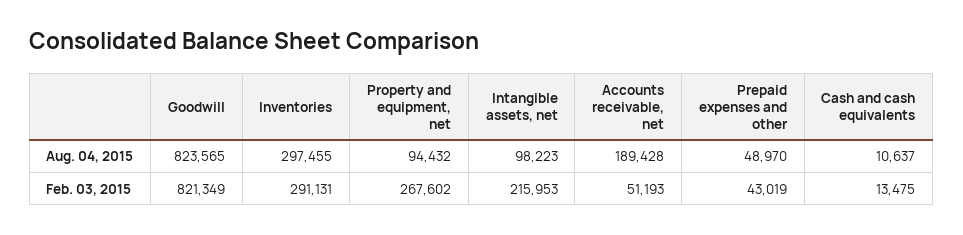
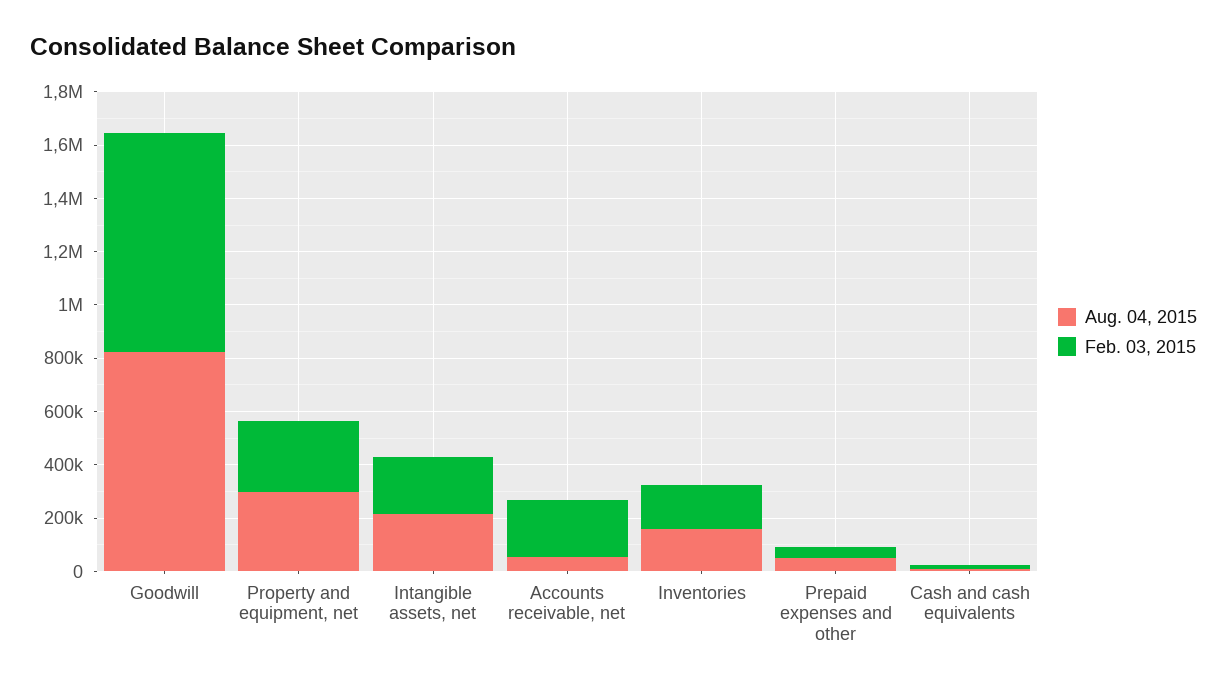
Aug. 04, 2015, Inventories: 297455 -> 150000
Aug. 04, 2015, Property and equipment, net: 94432 -> 300000
Aug. 04, 2015, Intangible assets, net: 98223 -> 200000
Aug. 04, 2015, Accounts receivable, net: 189428 -> 50000
Feb. 03, 2015, Inventories: 291131 -> 150000
Feb. 03, 2015, Accounts receivable, net: 51193 -> 200000

